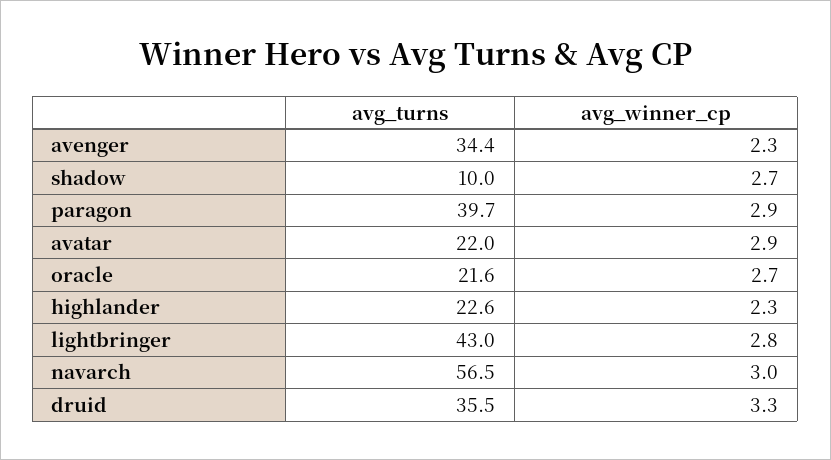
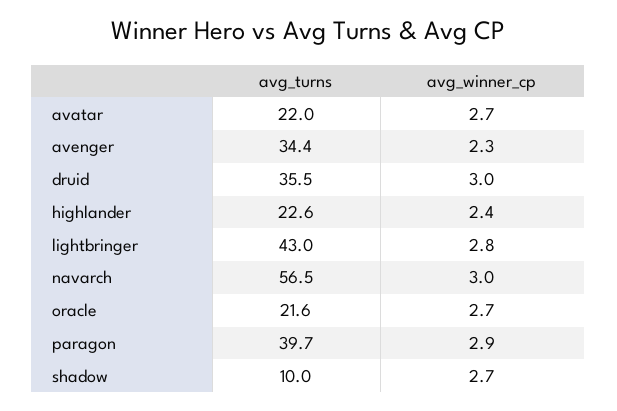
avg_winner_cp, avatar: 2.9 -> 2.7
avg_winner_cp, highlander: 2.3 -> 2.4
avg_winner_cp, druid: 3.3 -> 3

